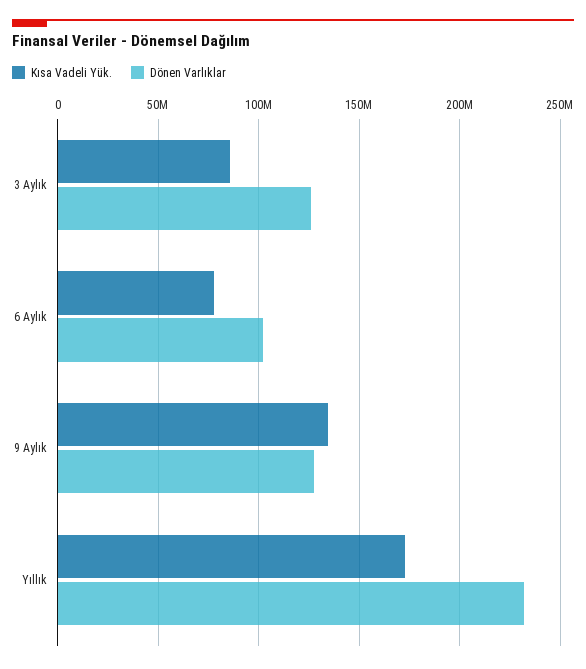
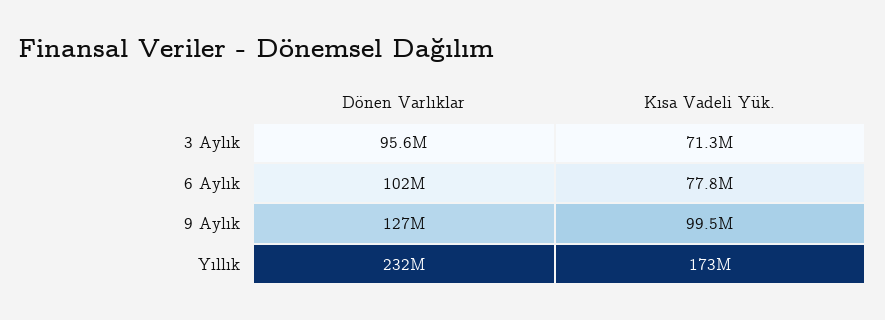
Kısa Vadeli Yük., 3 Aylık: 85000000 -> 71300000
Dönen Varlıklar, 3 Aylık: 125000000 -> 95600000
Kısa Vadeli Yük., 9 Aylık: 135000000 -> 99500000

